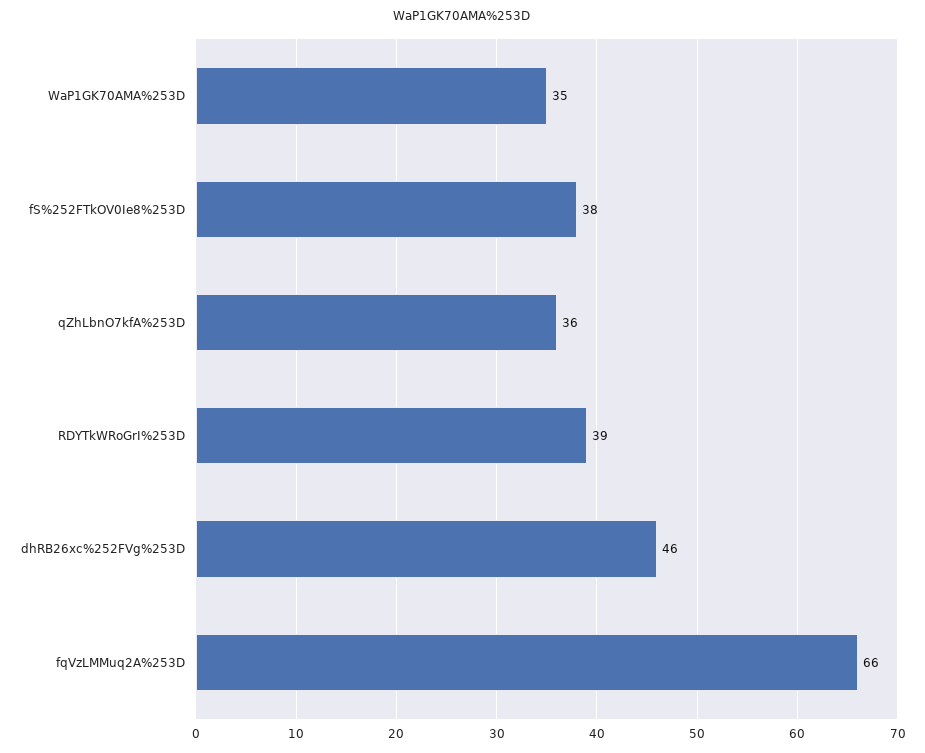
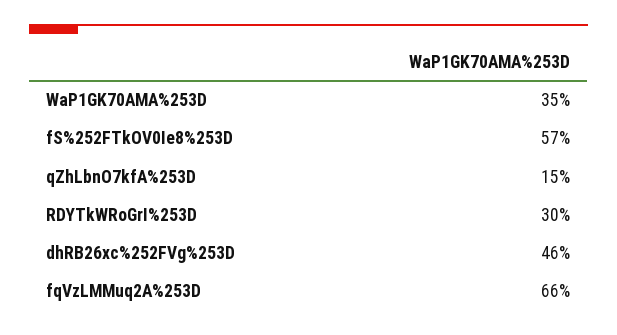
fS%252FTkOV0Ie8%253D: 38 -> 57
qZhLbnO7kfA%253D: 36 -> 15
RDYTkWRoGrI%253D: 39 -> 30

